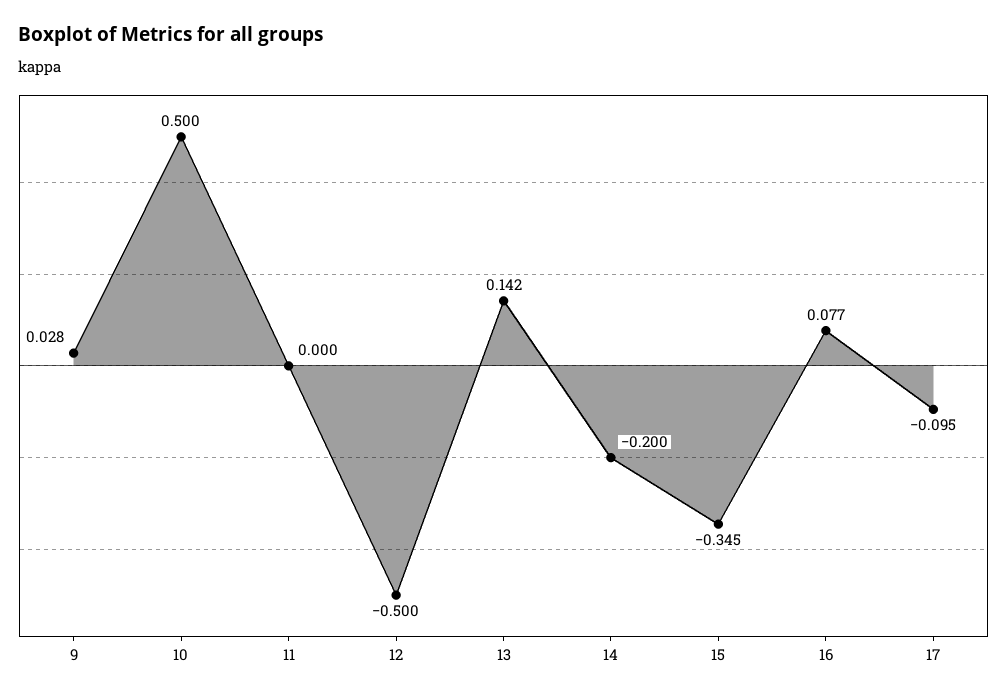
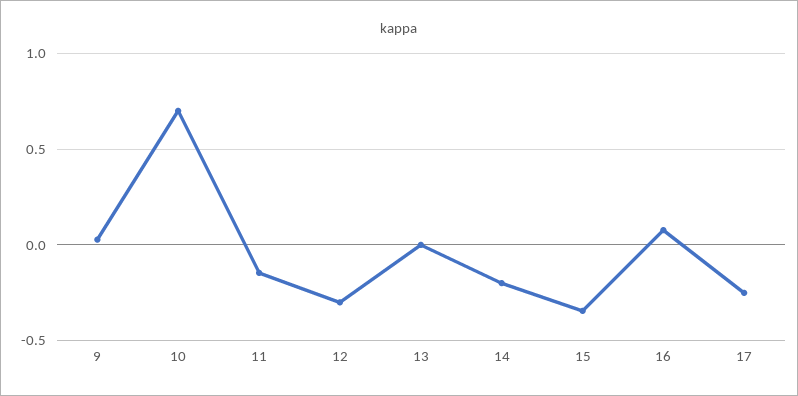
10: 0.5 -> 0.7
11: 0 -> -0.15
12: -0.5 -> -0.3
13: 0.142 -> 0
17: -0.095 -> -0.25

